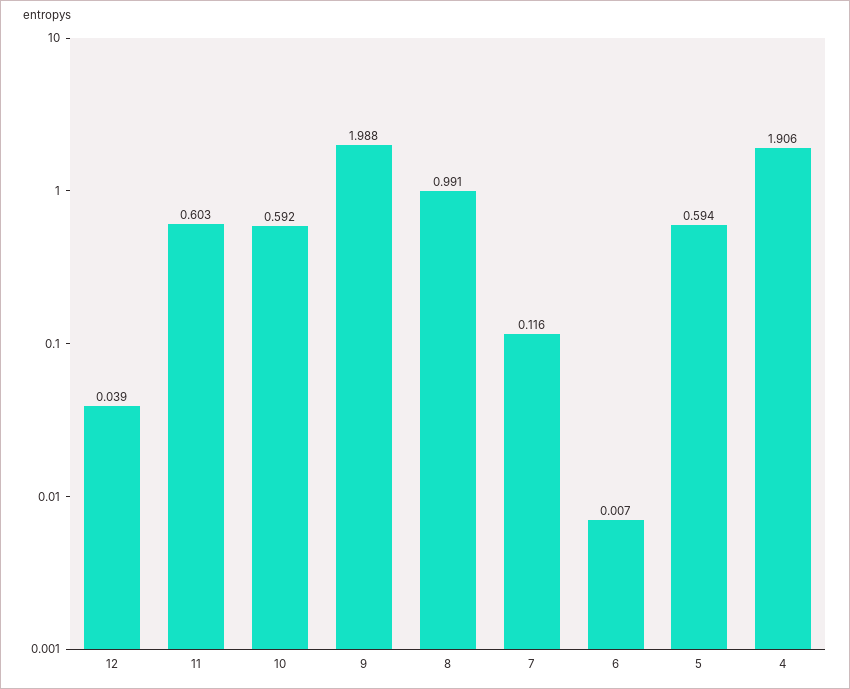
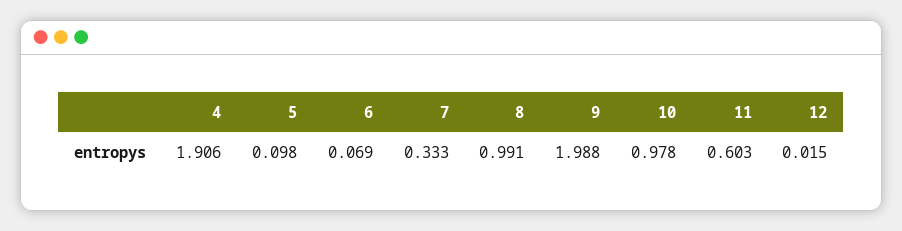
12: 0.039 -> 0.015
10: 0.592 -> 0.978
7: 0.116 -> 0.333
6: 0.007 -> 0.069
5: 0.594 -> 0.098

